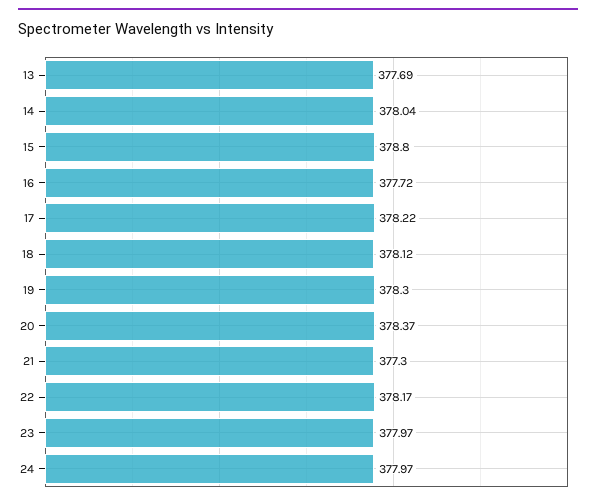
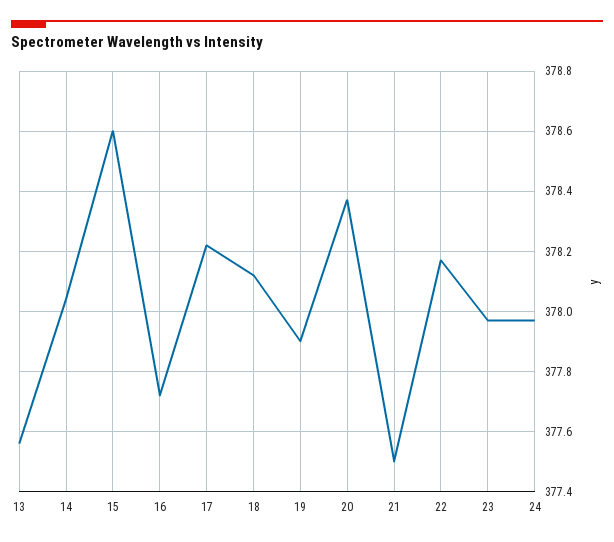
13: 377.69 -> 377.55
15: 378.8 -> 378.6
19: 378.3 -> 377.9
21: 377.3 -> 377.5

